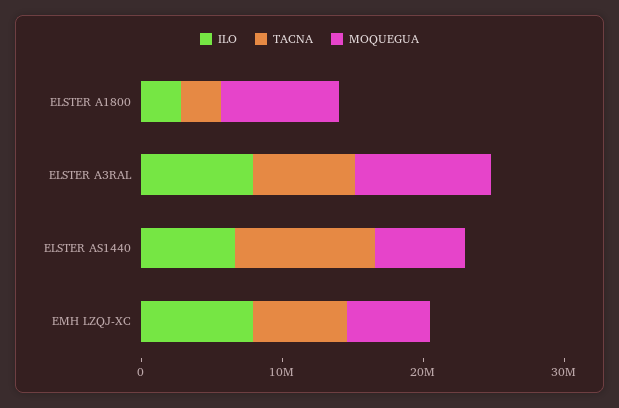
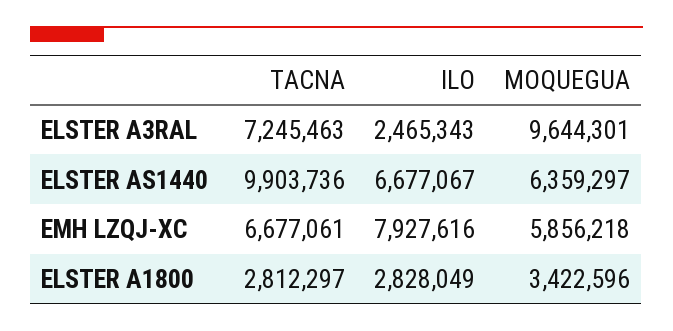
MOQUEGUA, ELSTER A1800: 8000000 -> 3422596
ILO, ELSTER A3RAL: 8000000 -> 2465343

